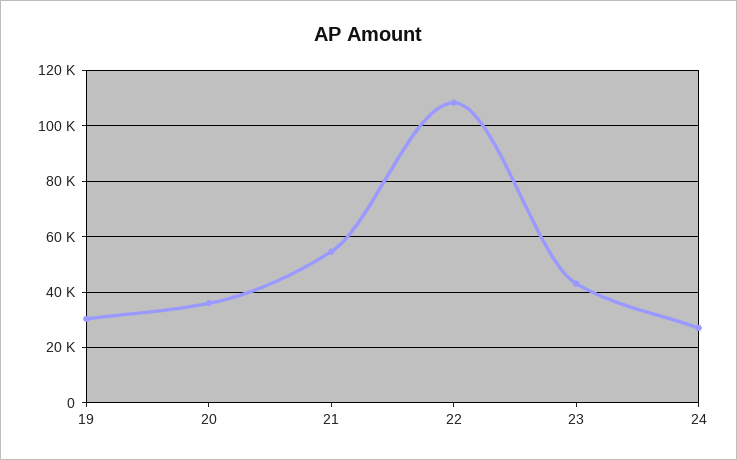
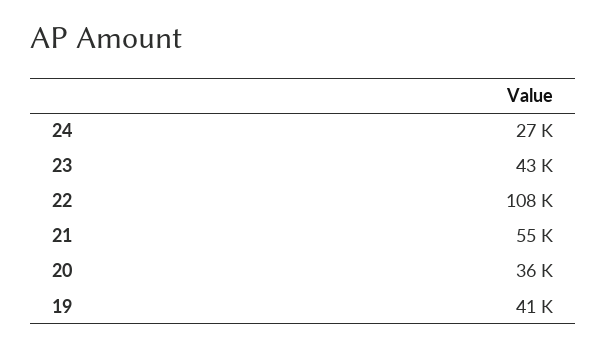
19: 30000 -> 41000

